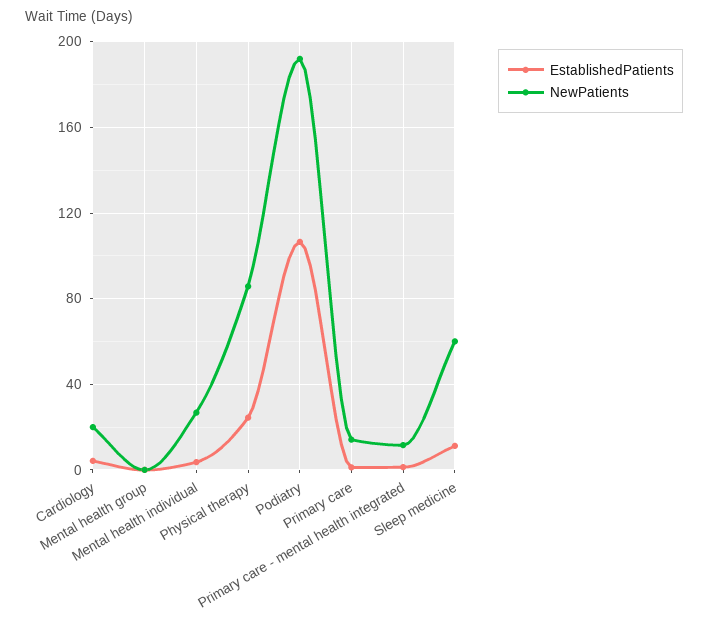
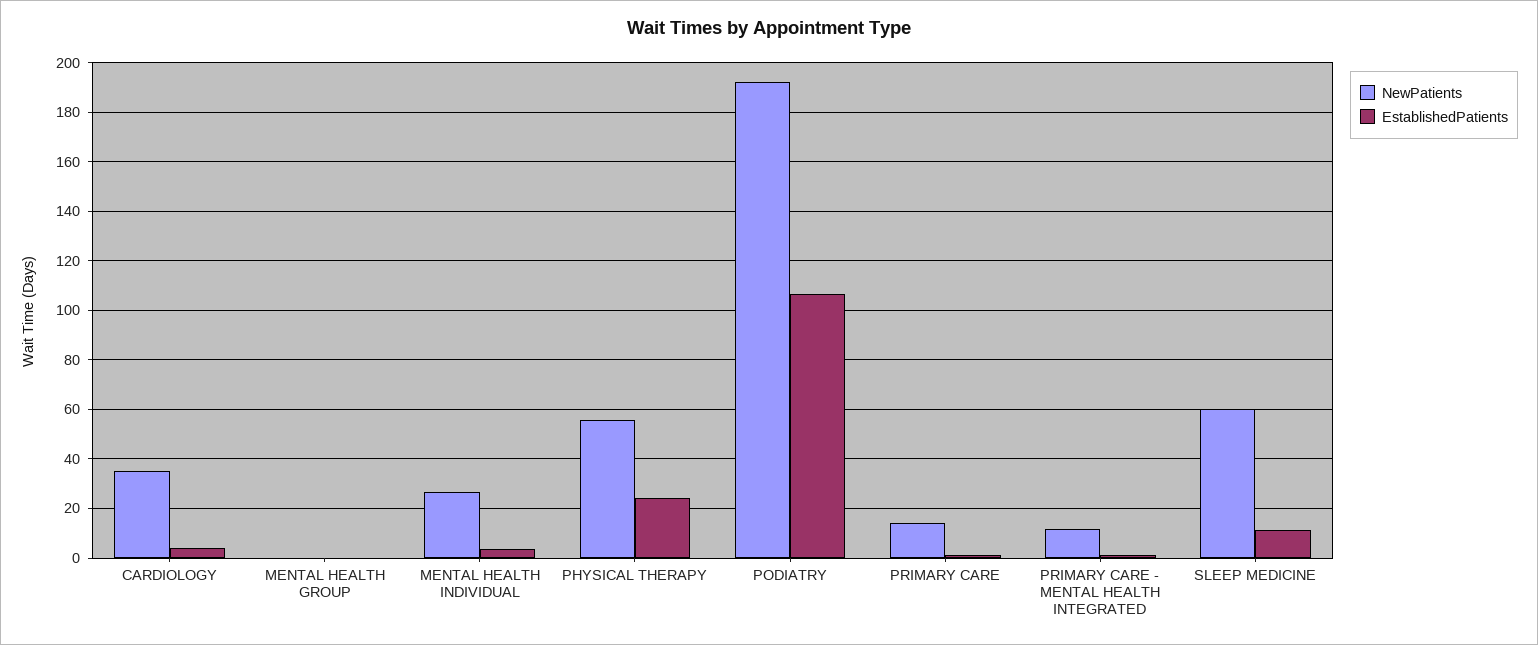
NewPatients, Cardiology: 20 -> 35
NewPatients, Physical therapy: 85 -> 55

